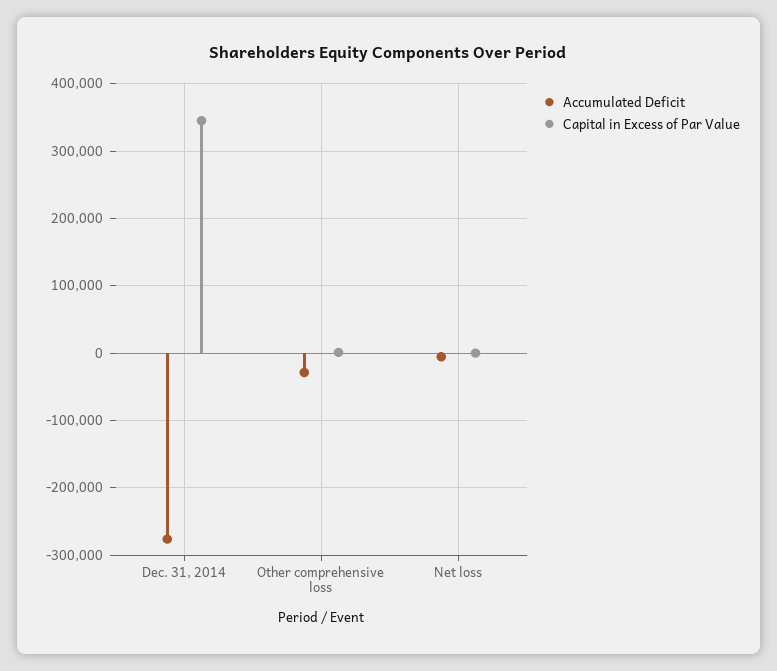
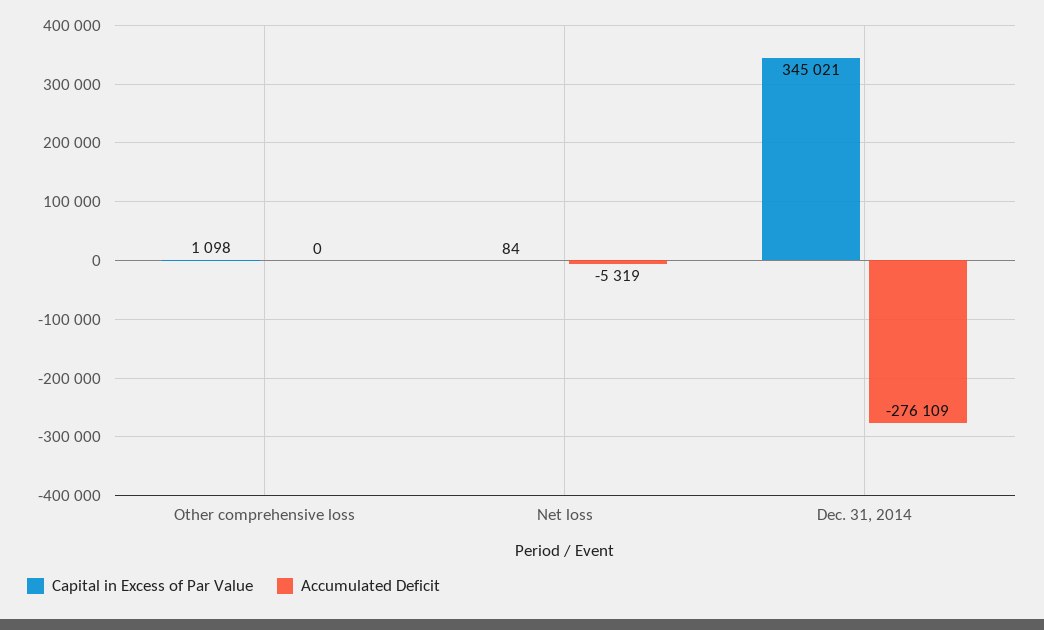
Accumulated Deficit, Other comprehensive loss: -30000 -> 0

